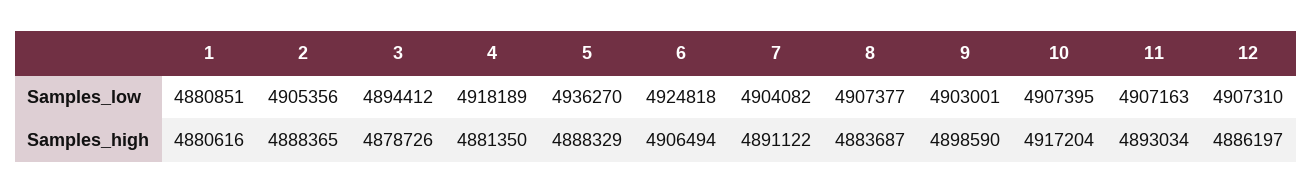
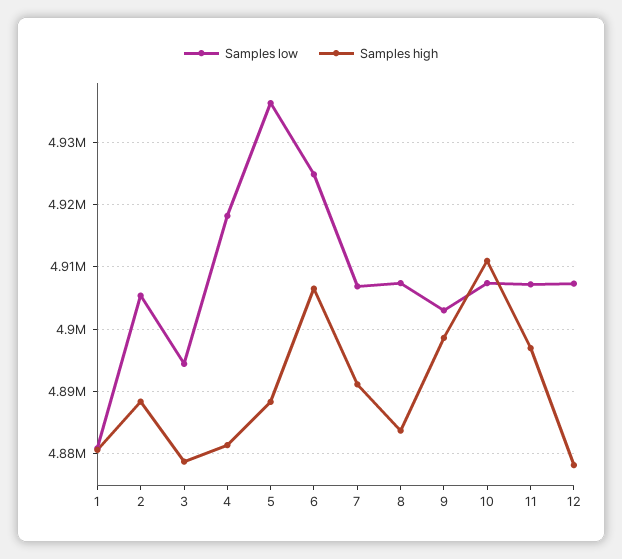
Samples_low, 7: 4904082 -> 4907000
Samples_high, 10: 4917204 -> 4911000
Samples_high, 11: 4893034 -> 4897000
Samples_high, 12: 4886197 -> 4878000

